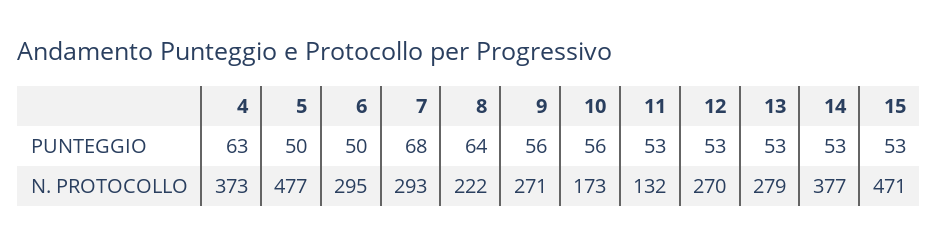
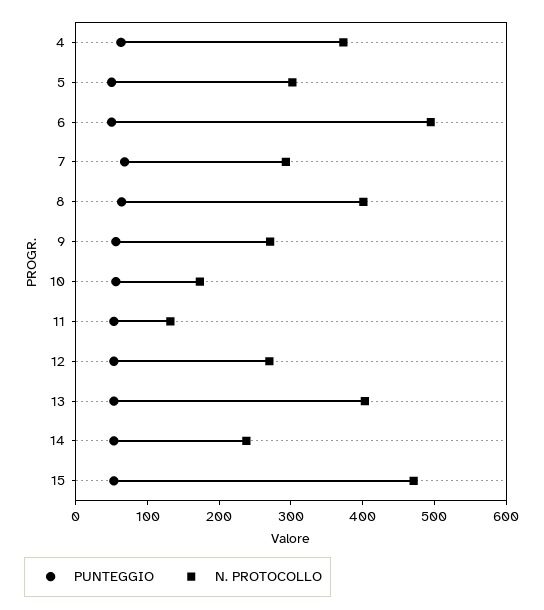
N. PROTOCOLLO, 5: 477 -> 300
N. PROTOCOLLO, 6: 295 -> 500
N. PROTOCOLLO, 8: 222 -> 400
N. PROTOCOLLO, 13: 279 -> 400
N. PROTOCOLLO, 14: 377 -> 240

